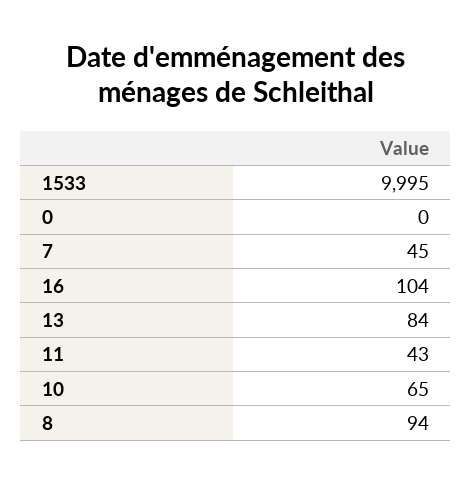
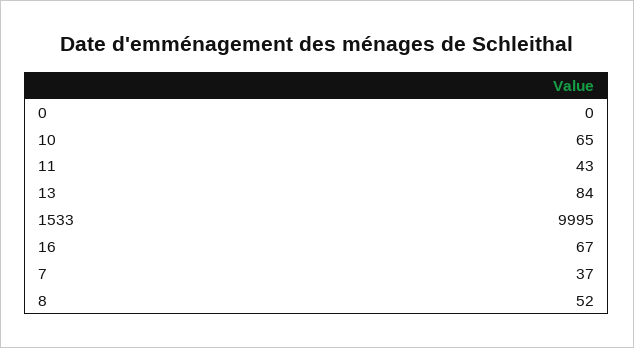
7: 45 -> 37
16: 104 -> 67
8: 94 -> 52

